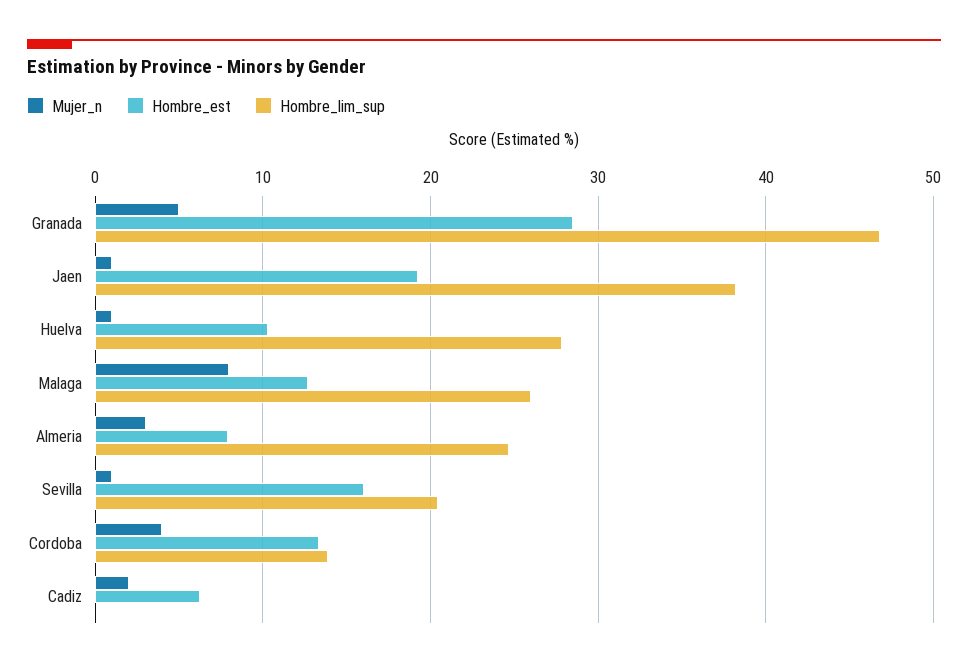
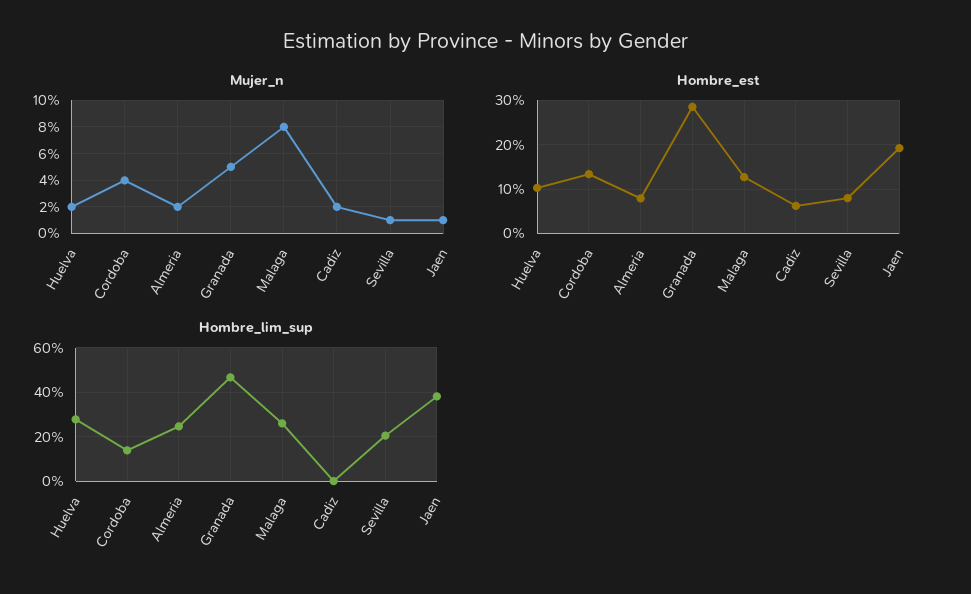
Mujer_n, Huelva: 1 -> 2
Mujer_n, Almeria: 3 -> 2
Hombre_est, Sevilla: 16 -> 8

